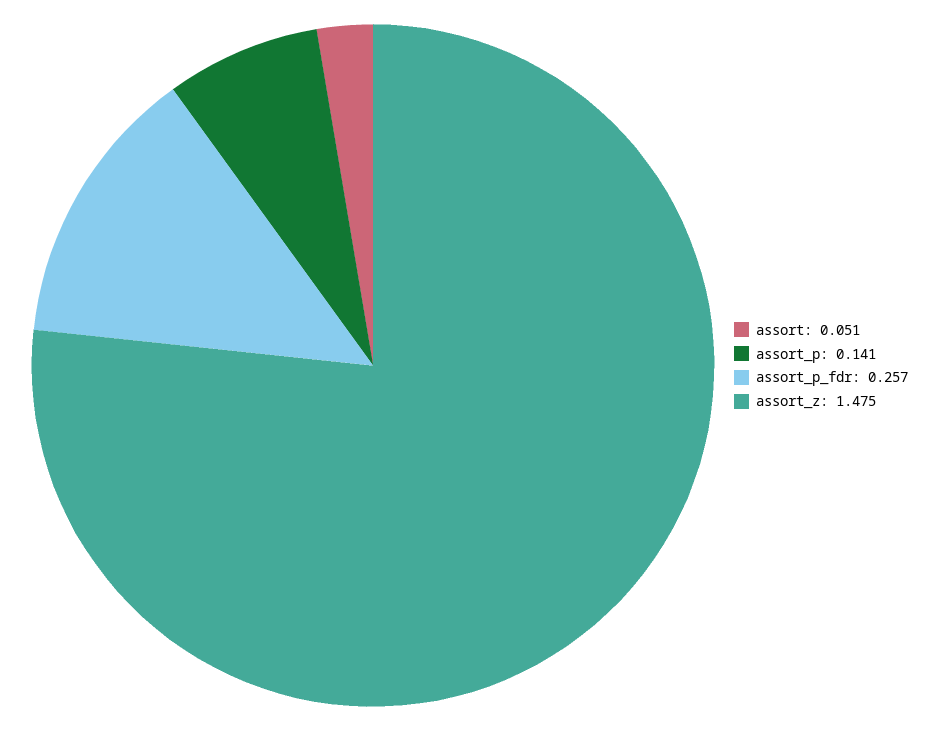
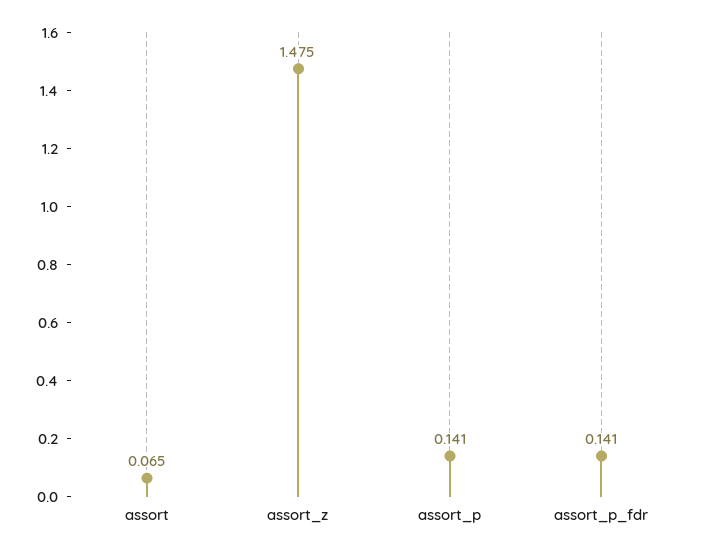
assort: 0.051 -> 0.065
assort_p_fdr: 0.257 -> 0.141

